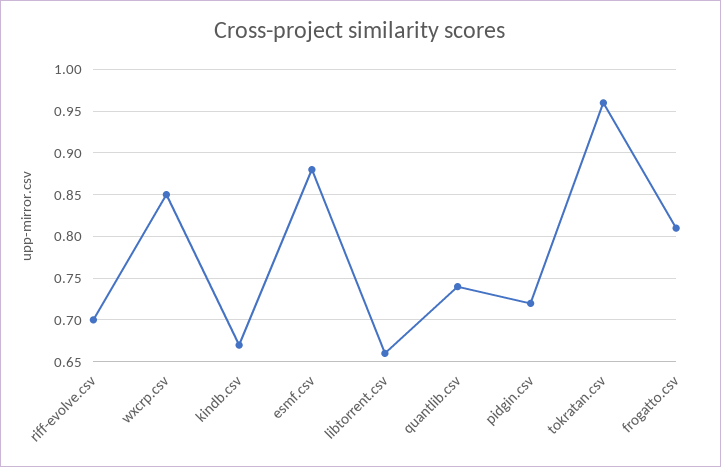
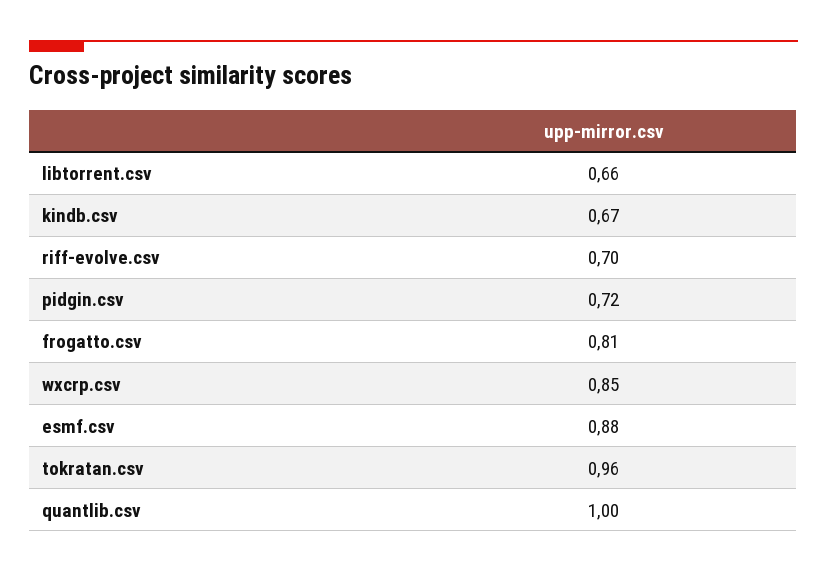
quantlib.csv: 0.74 -> 1

